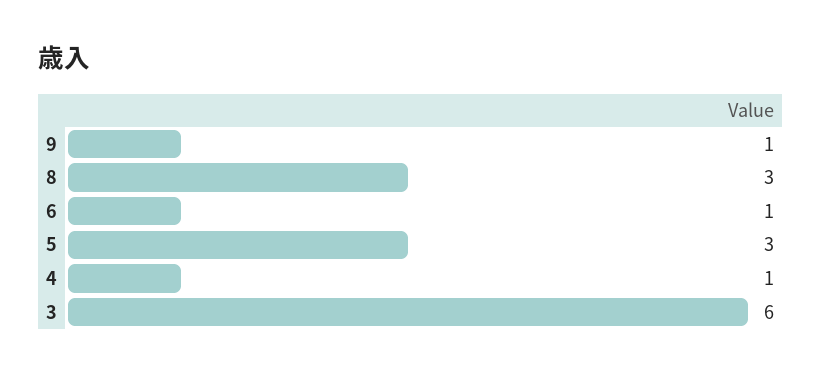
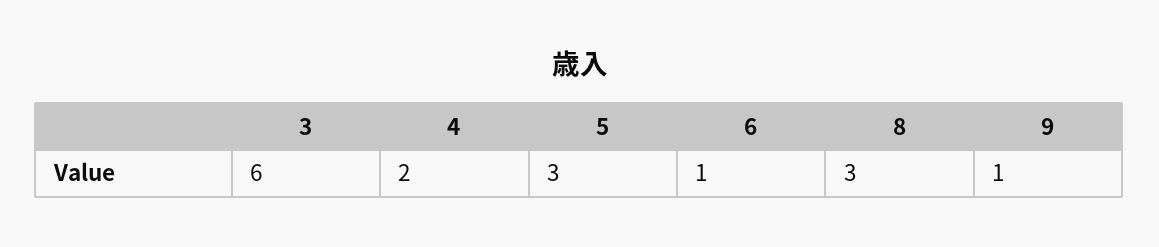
4: 1 -> 2

